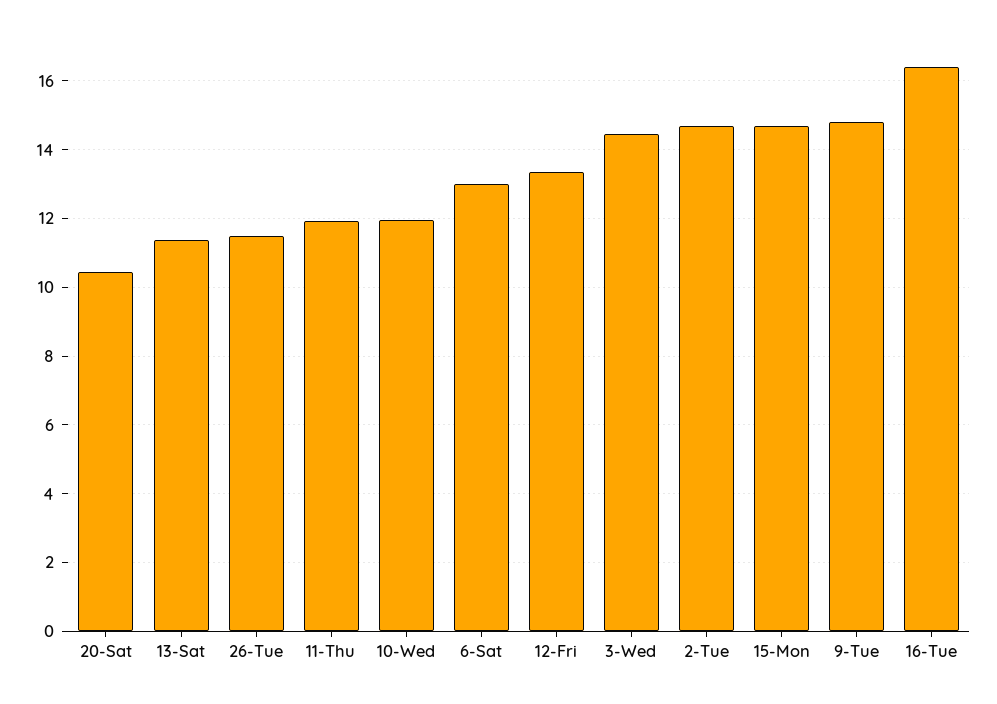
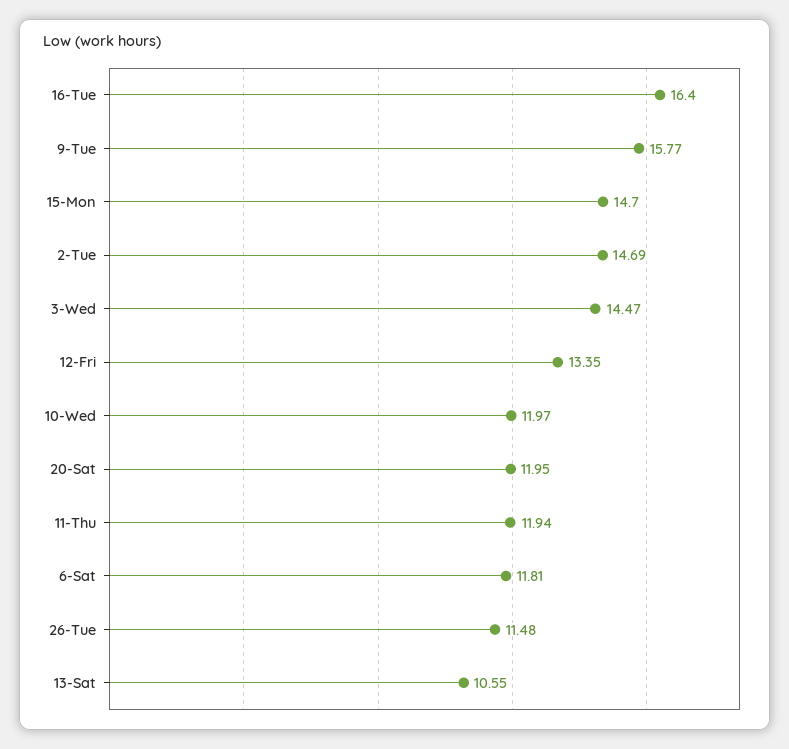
20-Sat: 10.4 -> 11.95
13-Sat: 11.4 -> 10.55
6-Sat: 13 -> 11.81
9-Tue: 14.8 -> 15.77

